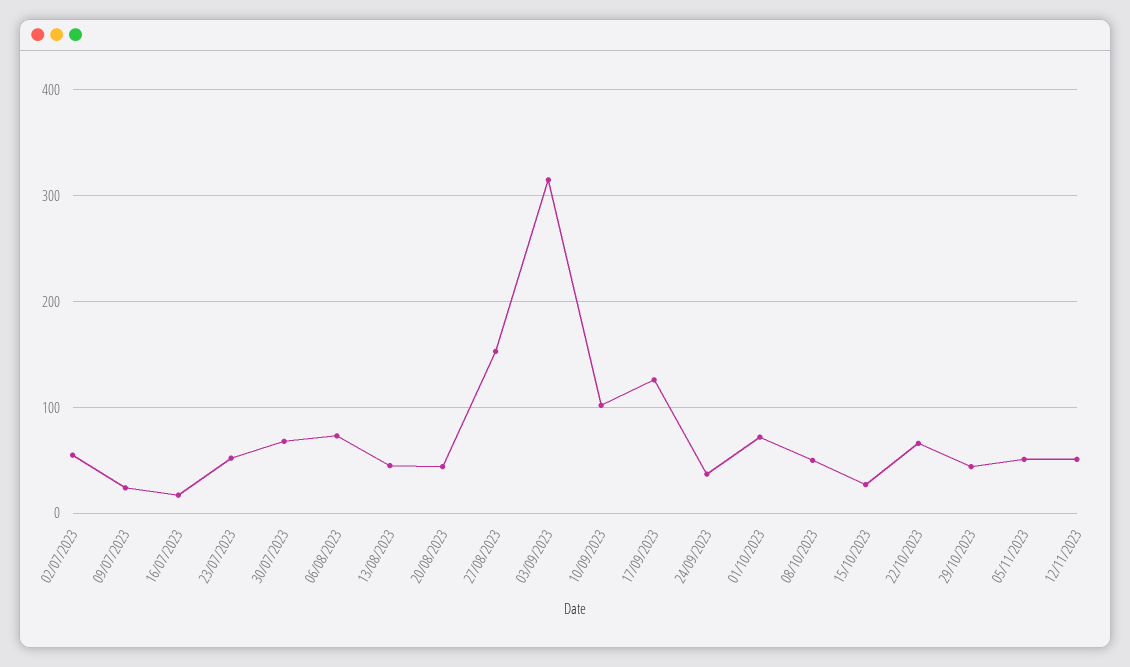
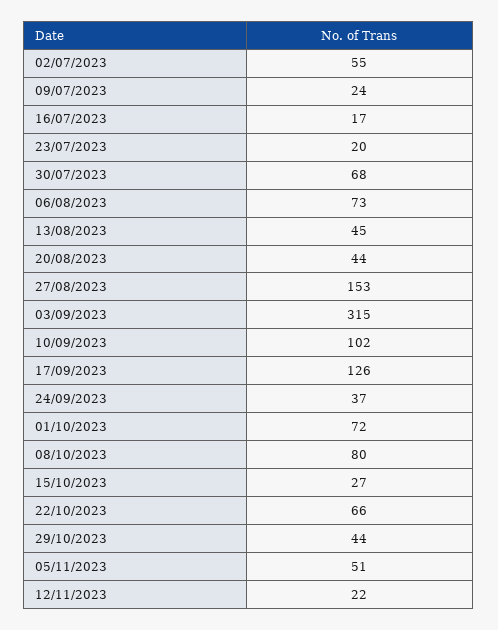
23/07/2023: 50 -> 20
08/10/2023: 50 -> 80
12/11/2023: 50 -> 22

